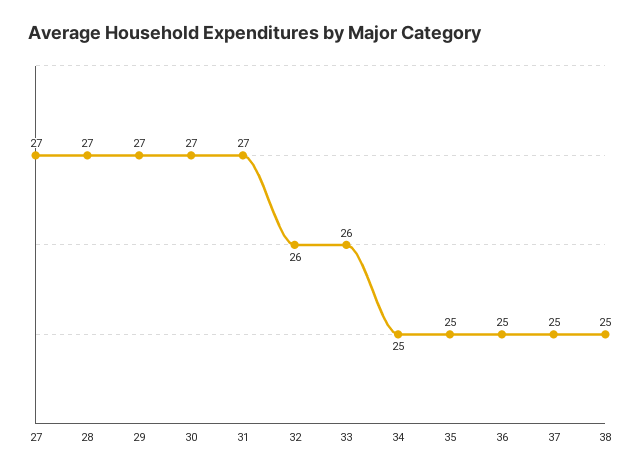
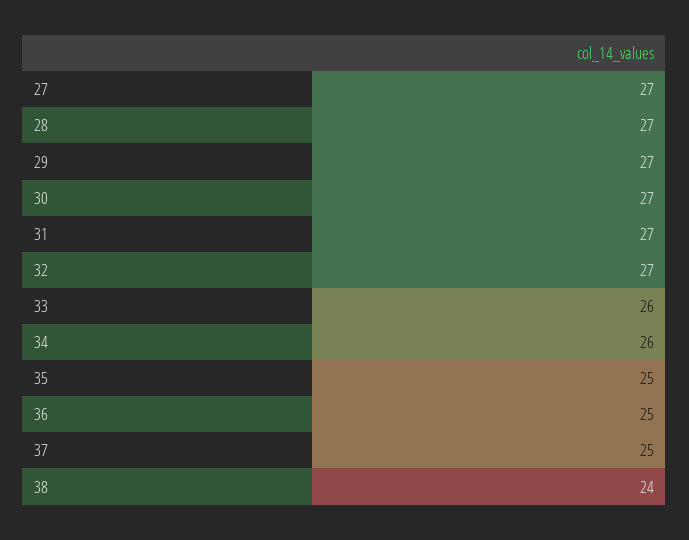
32: 26 -> 27
34: 25 -> 26
38: 25 -> 24

